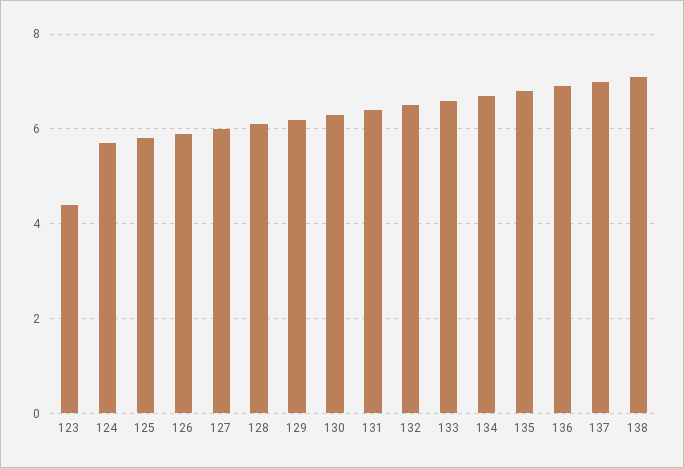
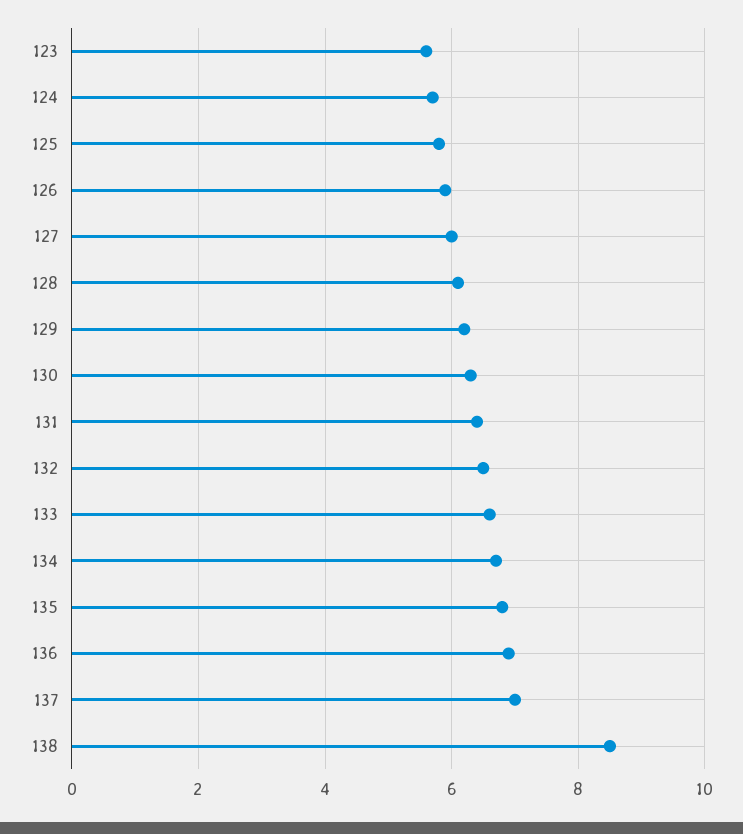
123: 4.5 -> 5.5
138: 7 -> 8.5

